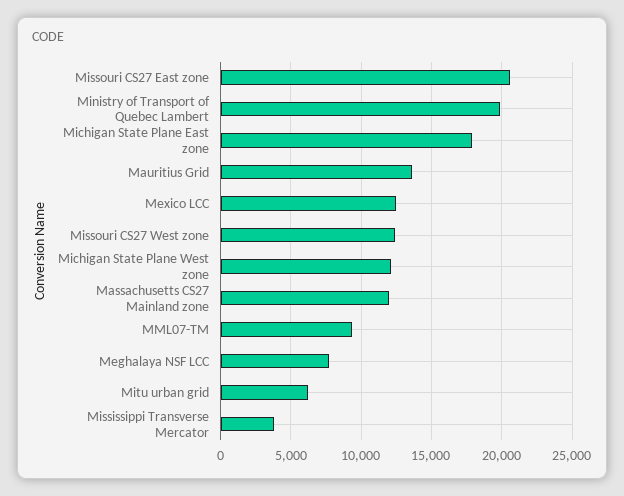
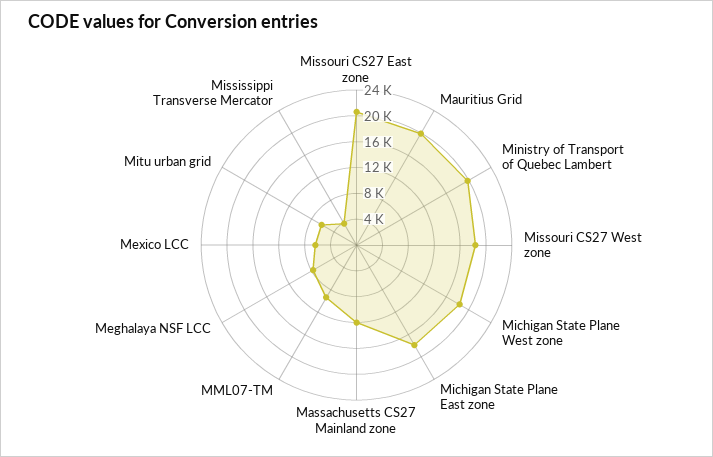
Mauritius Grid: 13500 -> 20000
Mexico LCC: 12500 -> 6000
Missouri CS27 West zone: 12500 -> 18000
Michigan State Plane West zone: 12000 -> 18000

